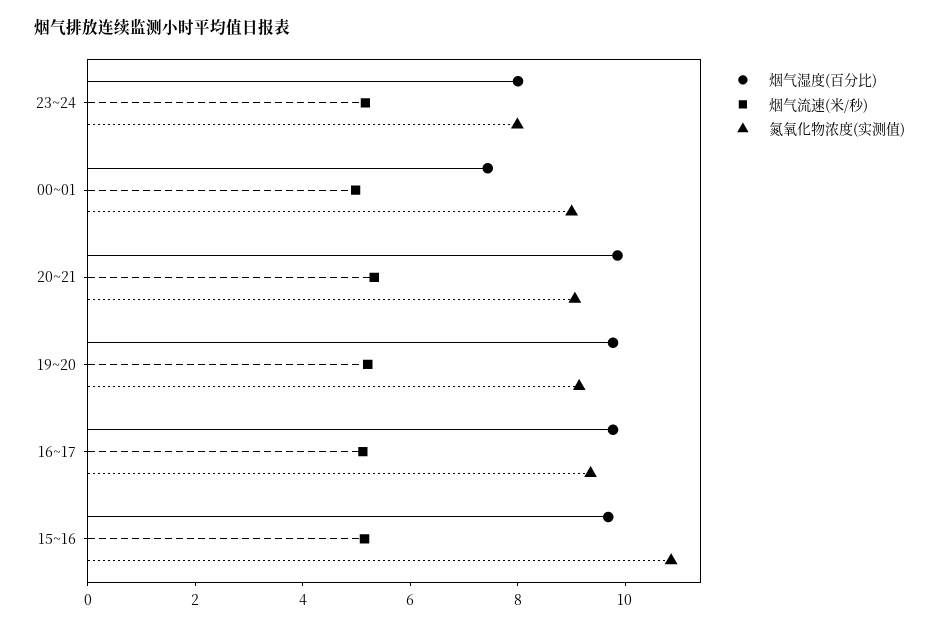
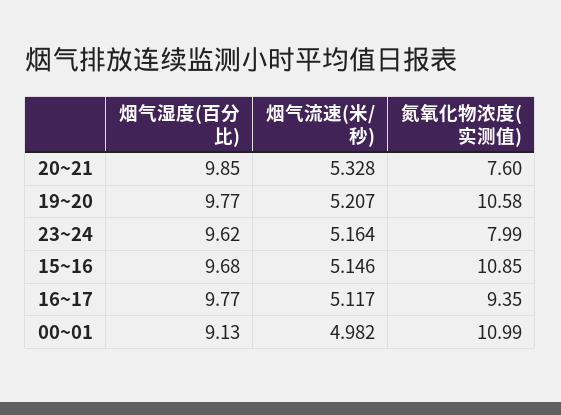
烟气湿度(百分比), 23~24: 8 -> 9.62
烟气湿度(百分比), 00~01: 7.5 -> 9.13
氮氧化物浓度(实测值), 00~01: 9 -> 10.99
氮氧化物浓度(实测值), 20~21: 9 -> 7.6
氮氧化物浓度(实测值), 19~20: 9 -> 10.58

